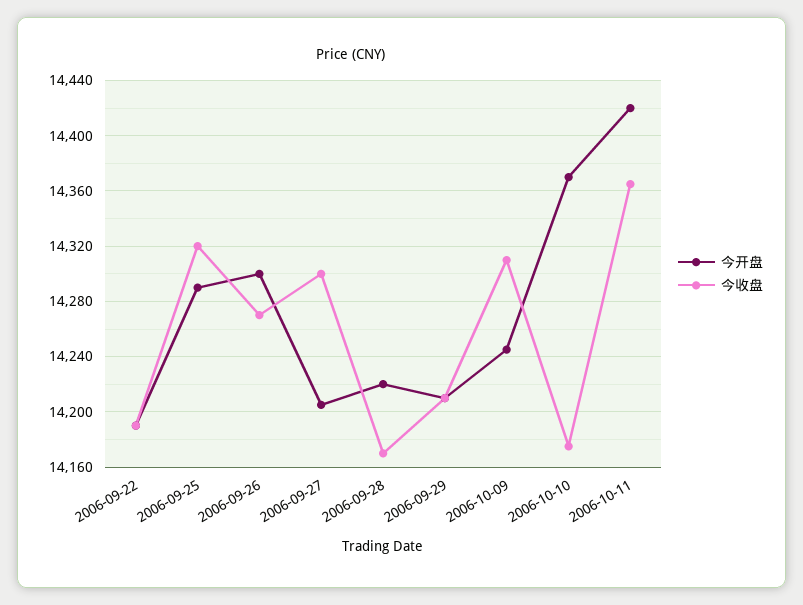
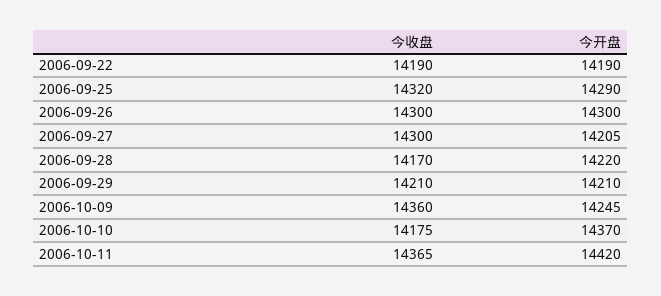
今收盘, 2006-09-26: 14270 -> 14300
今收盘, 2006-10-09: 14310 -> 14360

